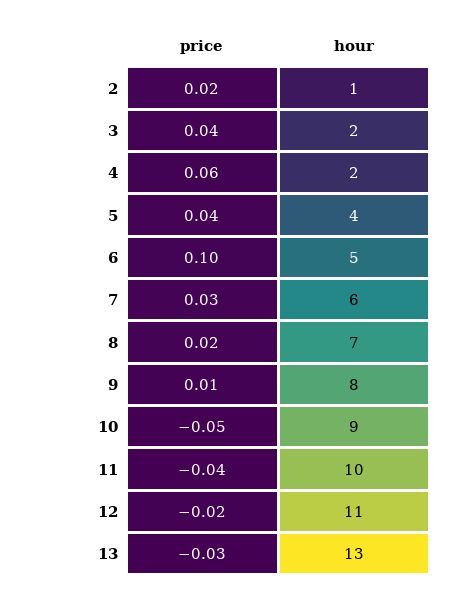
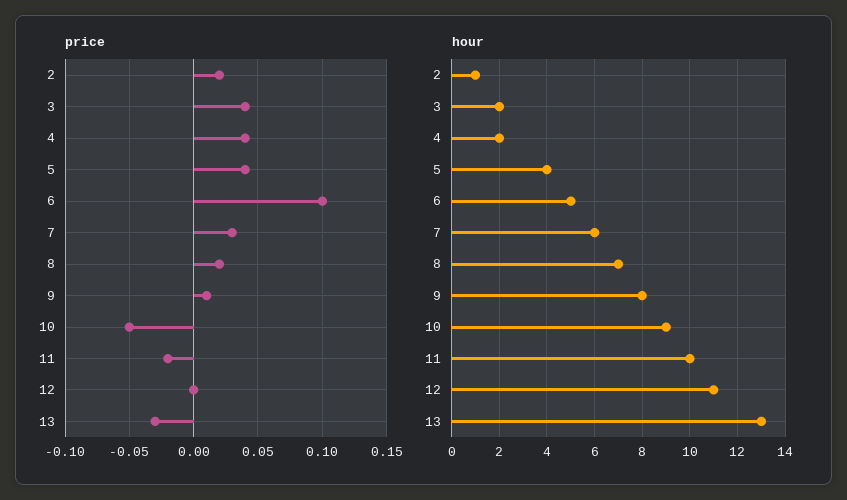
price, 4: 0.06 -> 0.04
price, 11: -0.04 -> -0.02
price, 12: -0.02 -> 0

